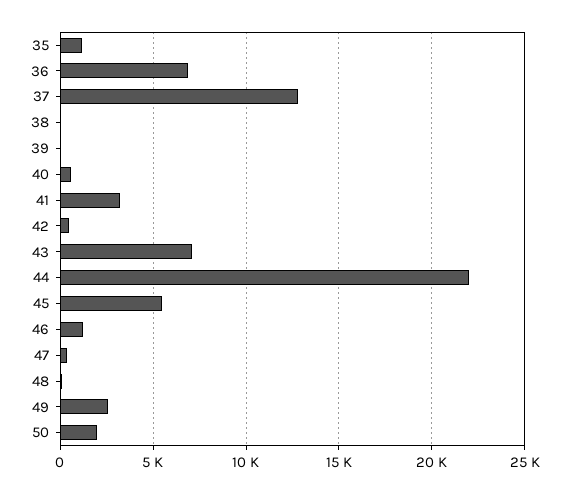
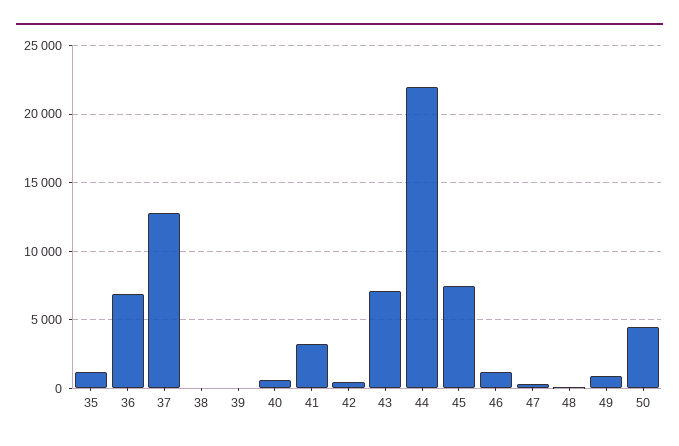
45: 5500 -> 7500
49: 2500 -> 1000
50: 2000 -> 4500

